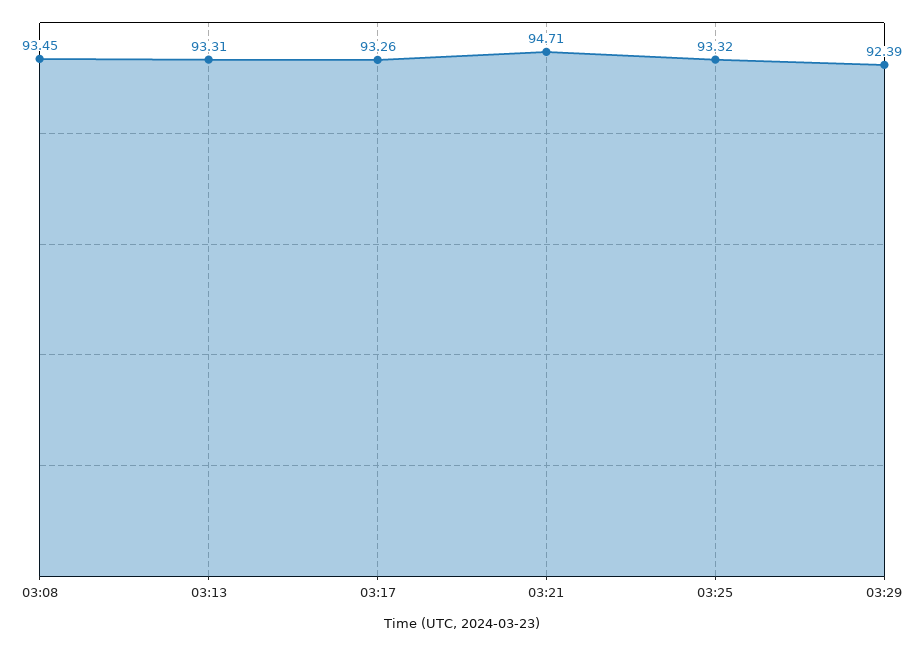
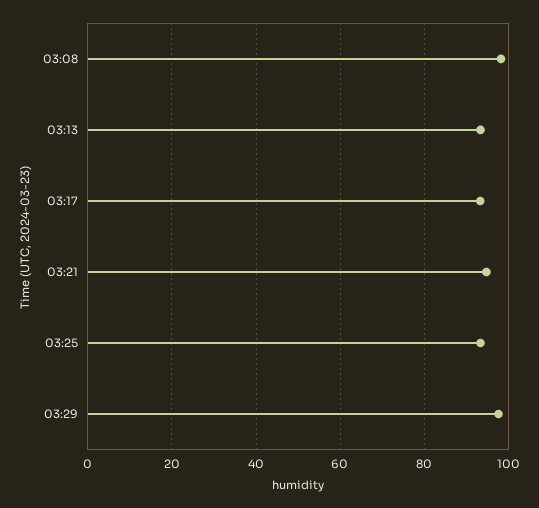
03:08: 93.45 -> 98
03:29: 92.39 -> 98

